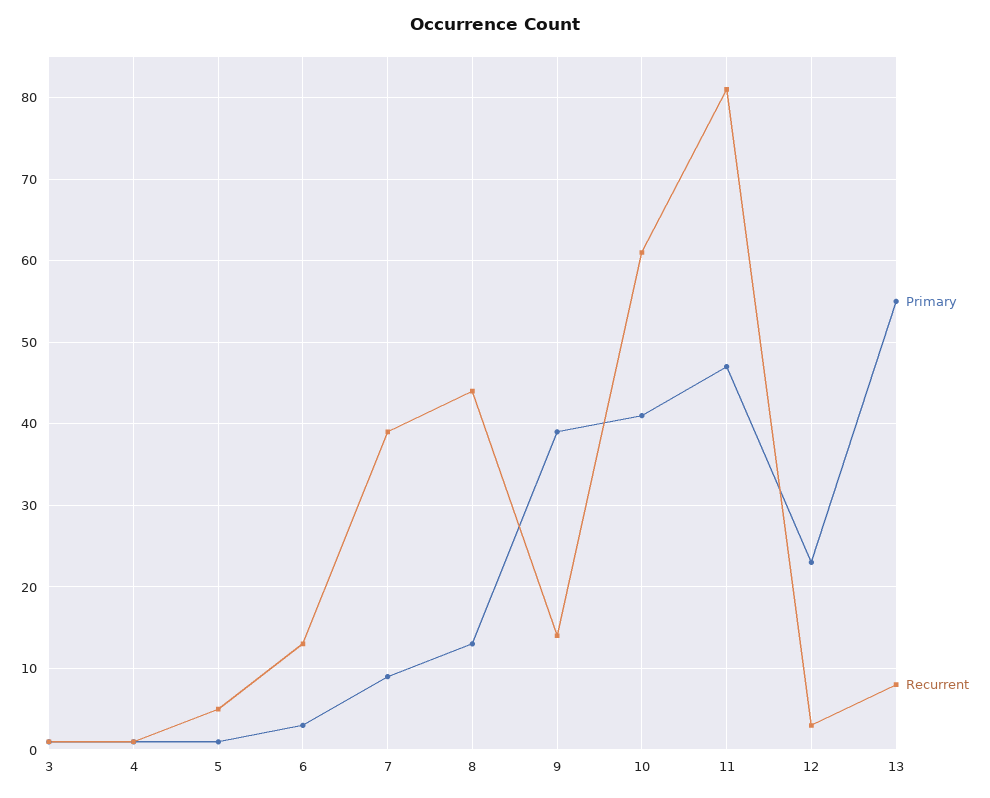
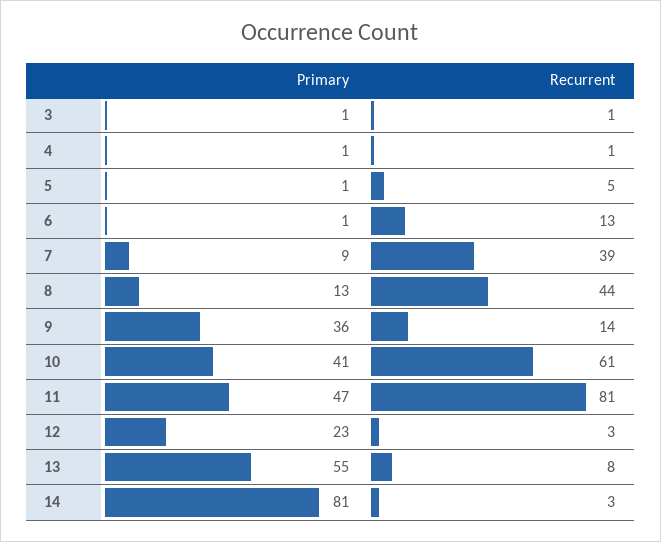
Primary, 6: 3 -> 1
Primary, 9: 39 -> 36
Primary, 14: none -> 81
Recurrent, 14: none -> 3

